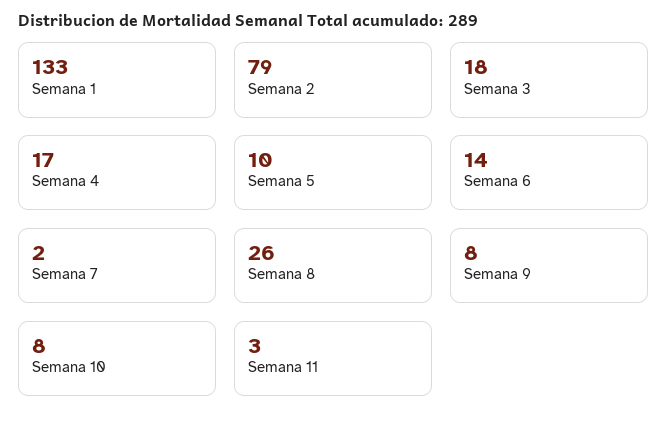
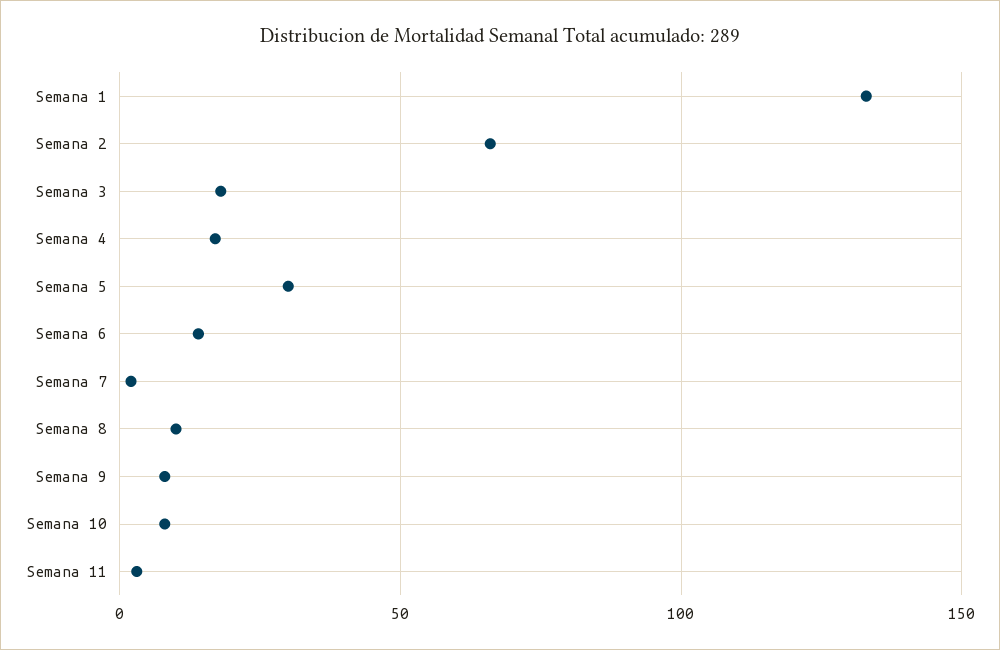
Semana 2: 79 -> 65
Semana 5: 10 -> 30
Semana 8: 26 -> 10

